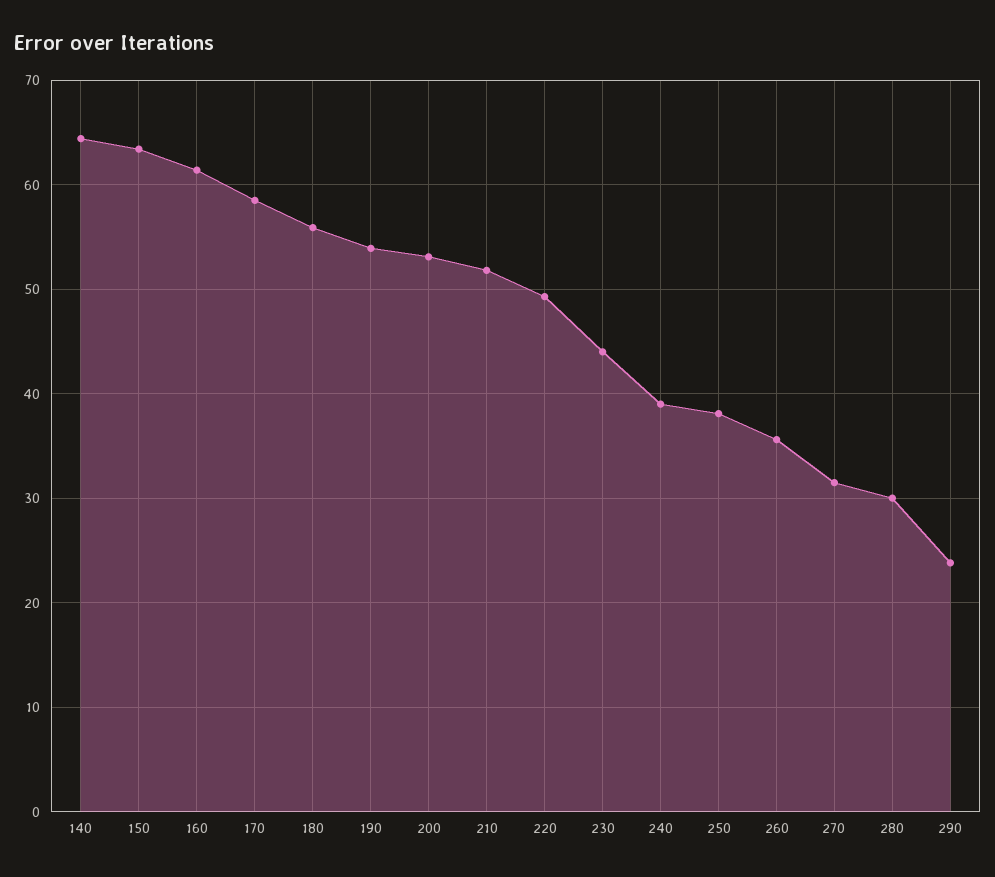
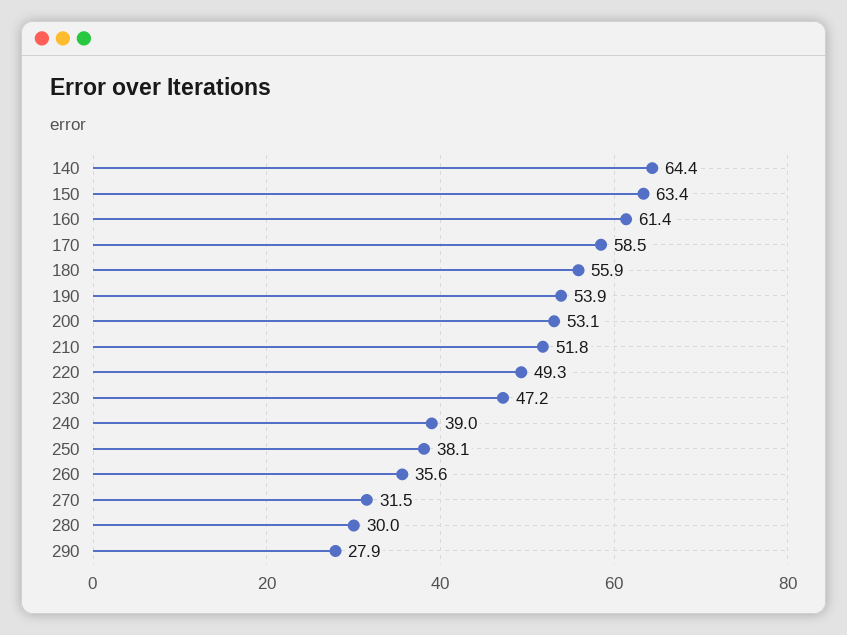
230: 44 -> 47.2
290: 24 -> 27.9

